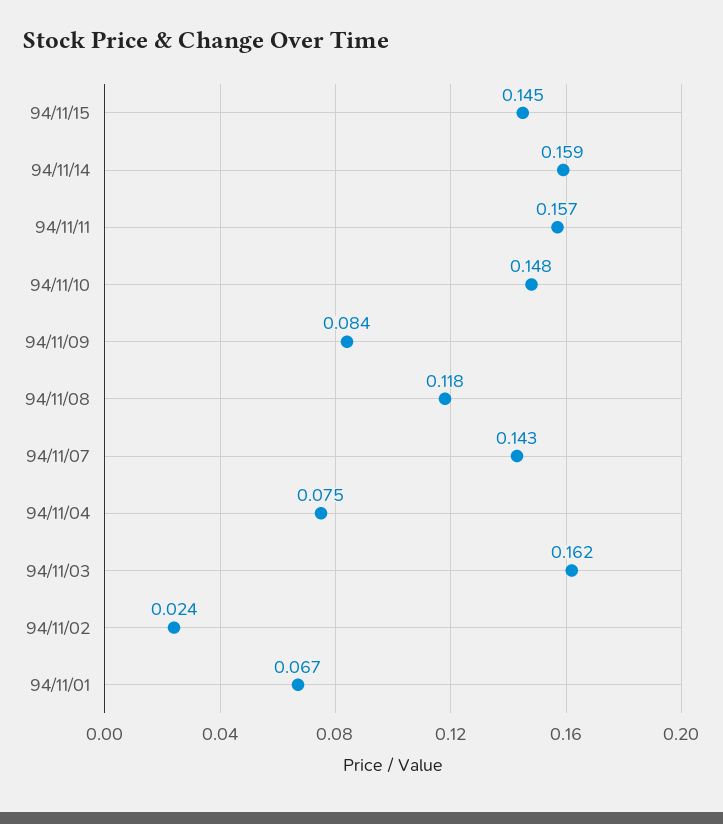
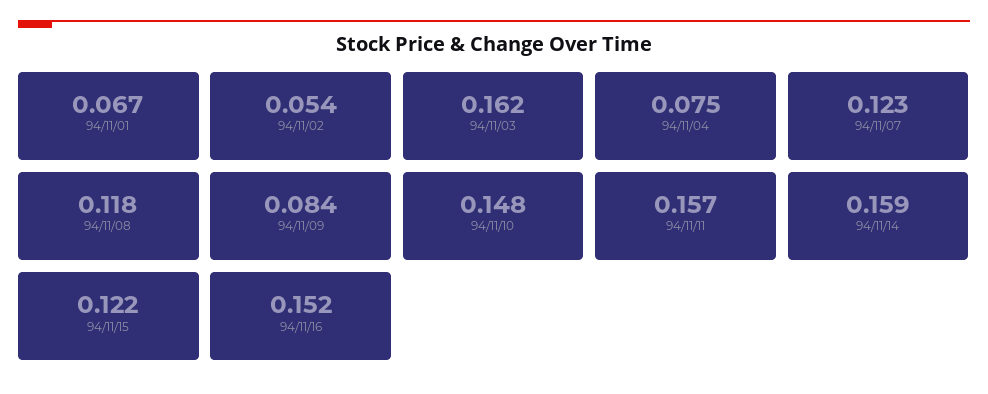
94/11/15: 0.145 -> 0.122
94/11/07: 0.143 -> 0.123
94/11/02: 0.024 -> 0.054
94/11/16: none -> 0.152

